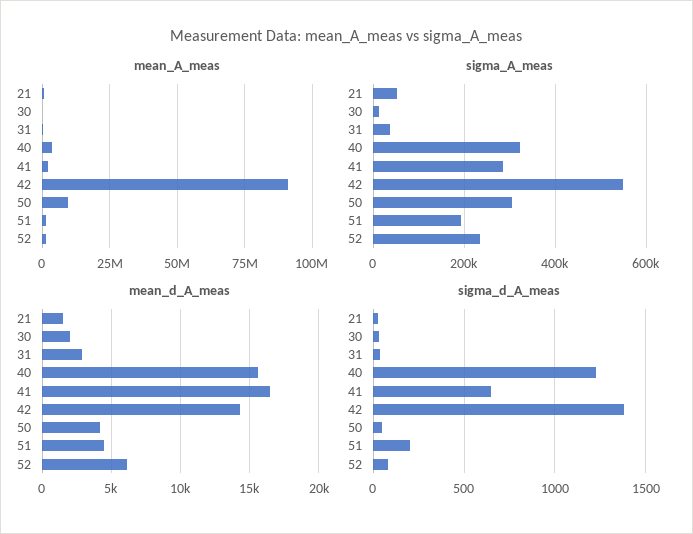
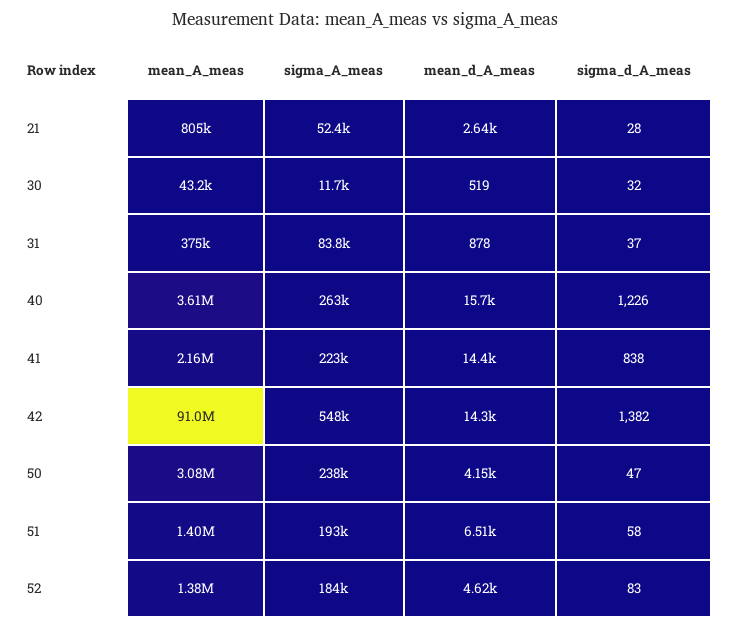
mean_A_meas, 50: 10000000 -> 3080000
sigma_A_meas, 31: 40000 -> 83800
sigma_A_meas, 40: 320000 -> 263000
sigma_A_meas, 41: 280000 -> 223000
sigma_A_meas, 50: 300000 -> 238000
sigma_A_meas, 52: 240000 -> 184000
mean_d_A_meas, 21: 1500 -> 2640
mean_d_A_meas, 30: 2000 -> 519
mean_d_A_meas, 31: 3000 -> 878
mean_d_A_meas, 41: 16500 -> 14400
mean_d_A_meas, 51: 4500 -> 6510
mean_d_A_meas, 52: 6000 -> 4620
sigma_d_A_meas, 41: 650 -> 838
sigma_d_A_meas, 51: 200 -> 58

